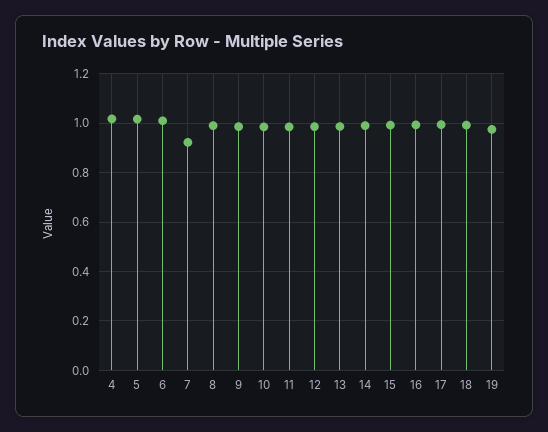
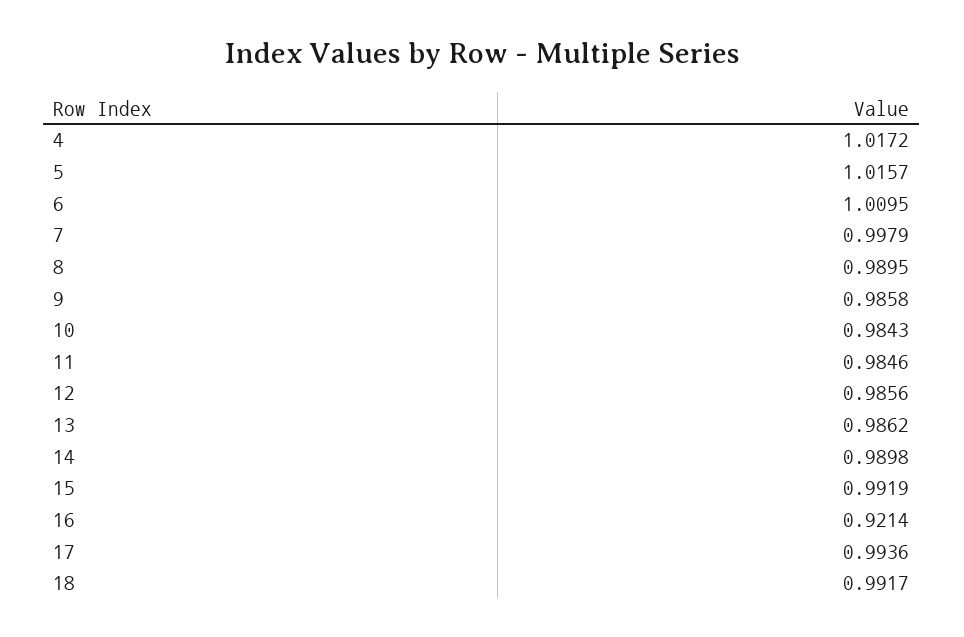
7: 0.925 -> 0.9979
16: 1 -> 0.9214
19: 0.975 -> none

